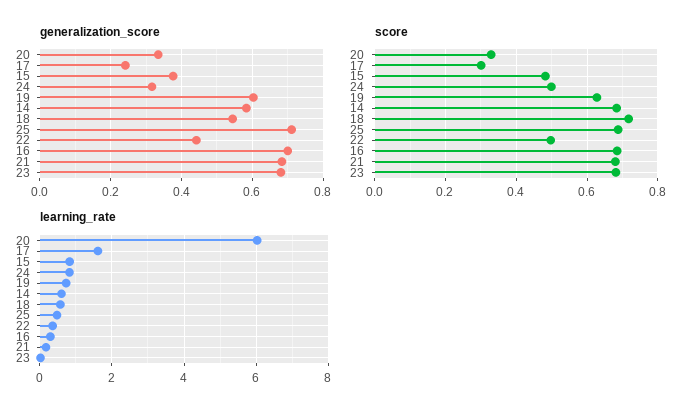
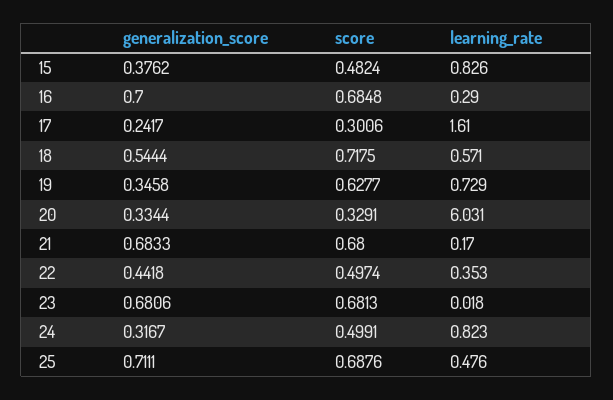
generalization_score, 19: 0.6 -> 0.3458
generalization_score, 14: 0.58 -> none
score, 14: 0.68 -> none
learning_rate, 14: 0.6 -> none

